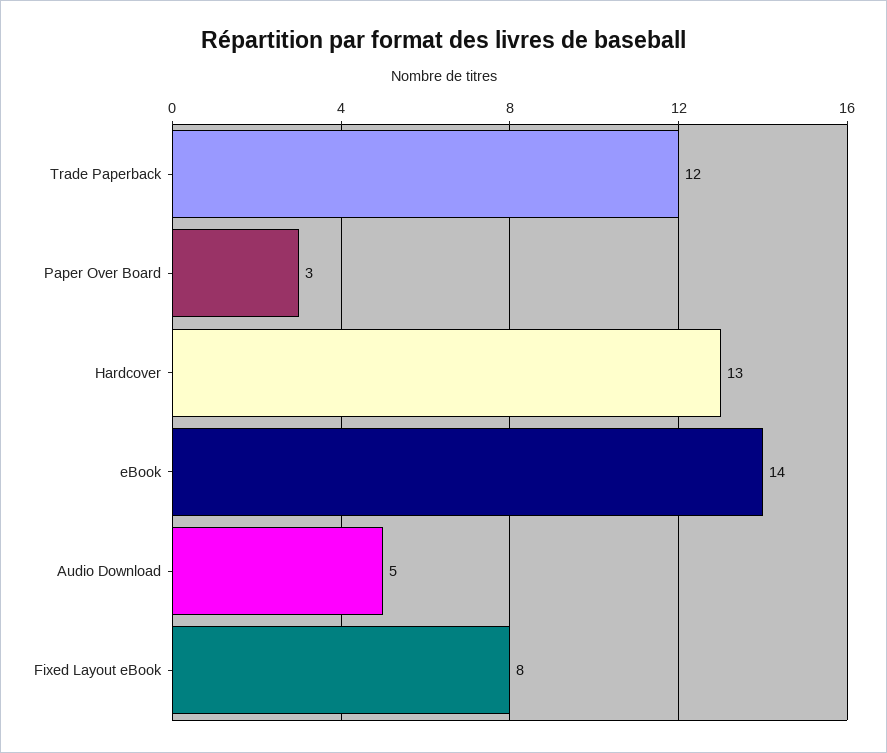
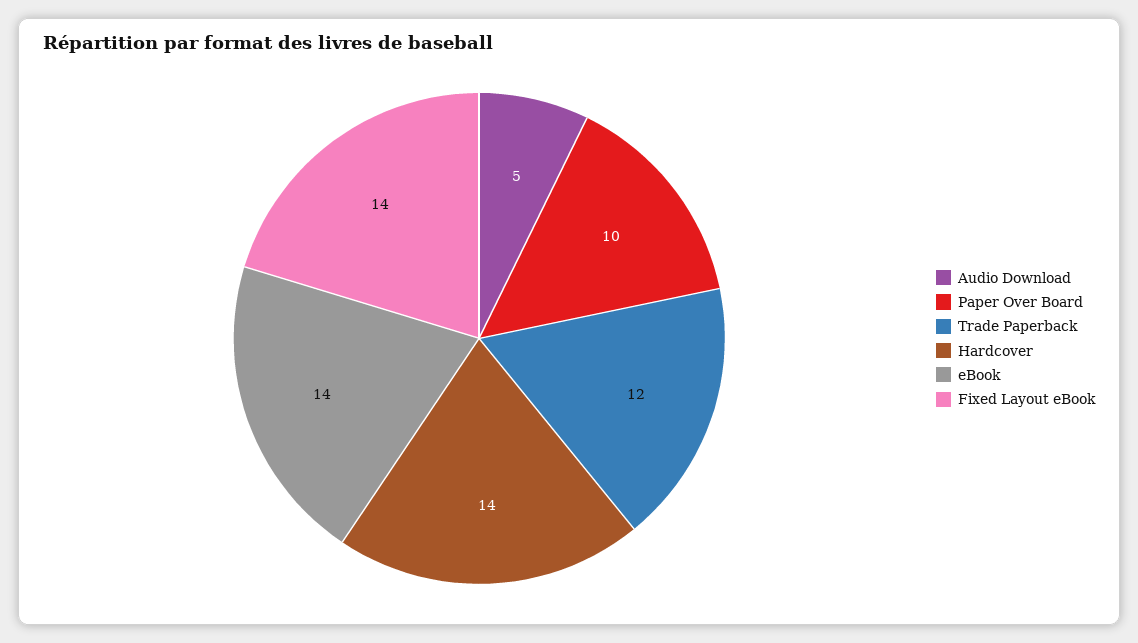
Paper Over Board: 3 -> 10
Hardcover: 13 -> 14
Fixed Layout eBook: 8 -> 14

